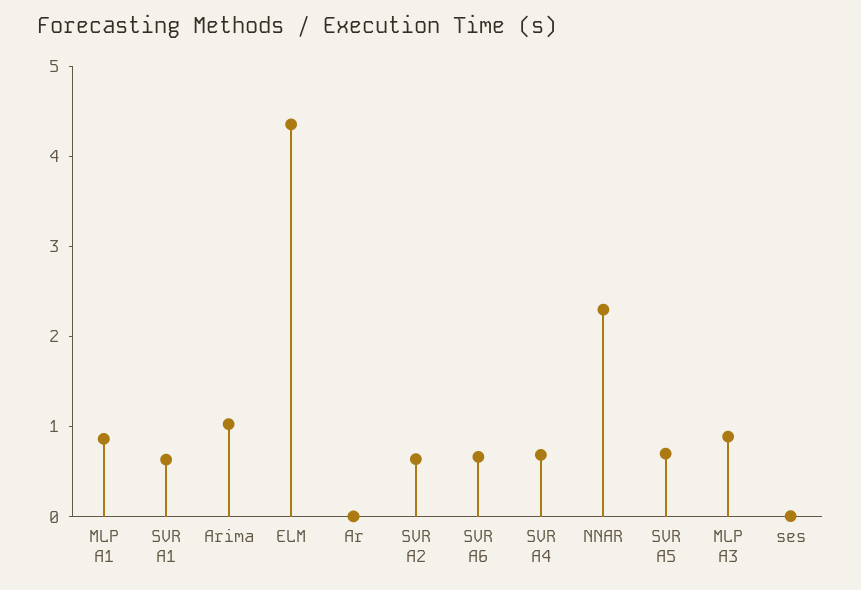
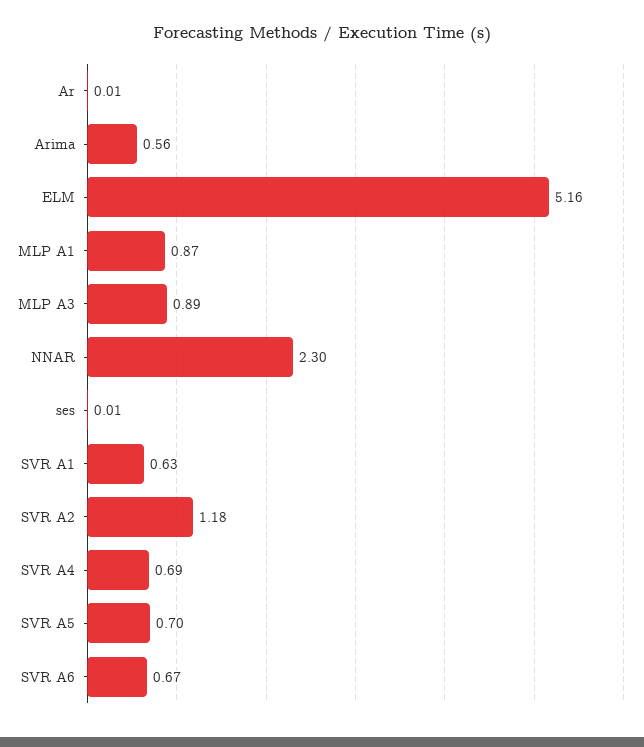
Arima: 1 -> 0.56
ELM: 4.4 -> 5.16
SVR A2: 0.6 -> 1.18

